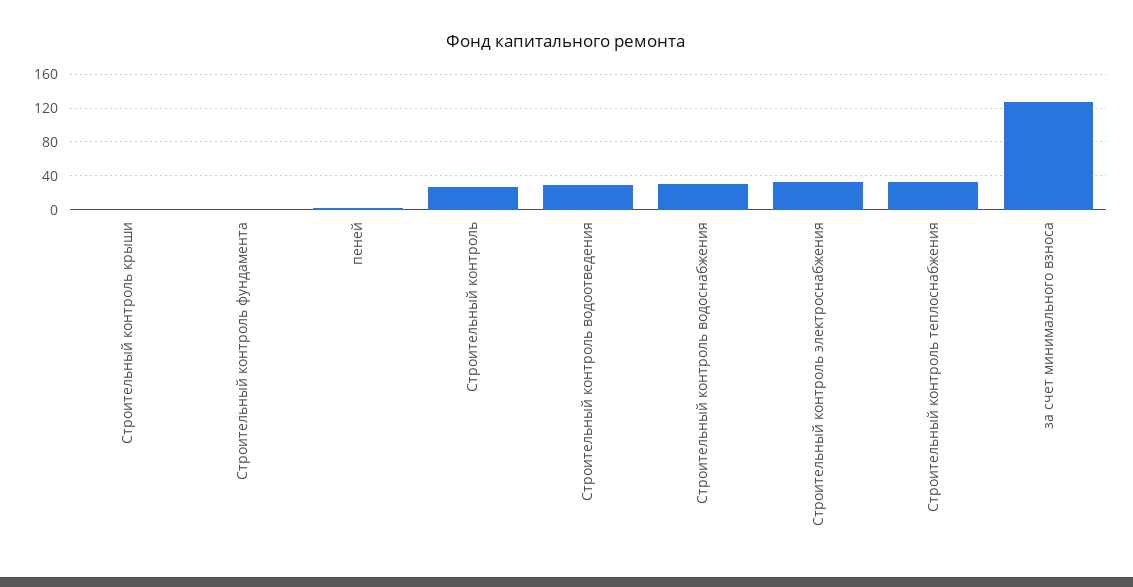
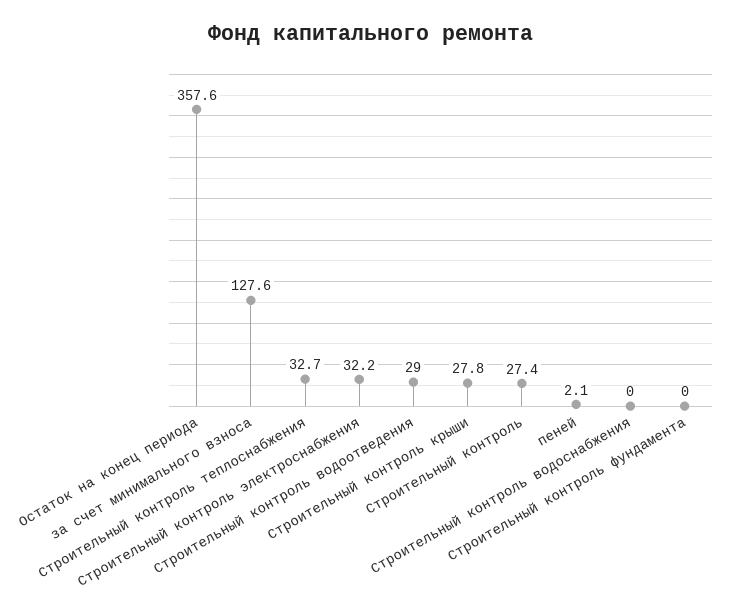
Строительный контроль крыши: 0 -> 27.8
Строительный контроль водоснабжения: 30 -> 0
Остаток на конец периода: none -> 357.6

